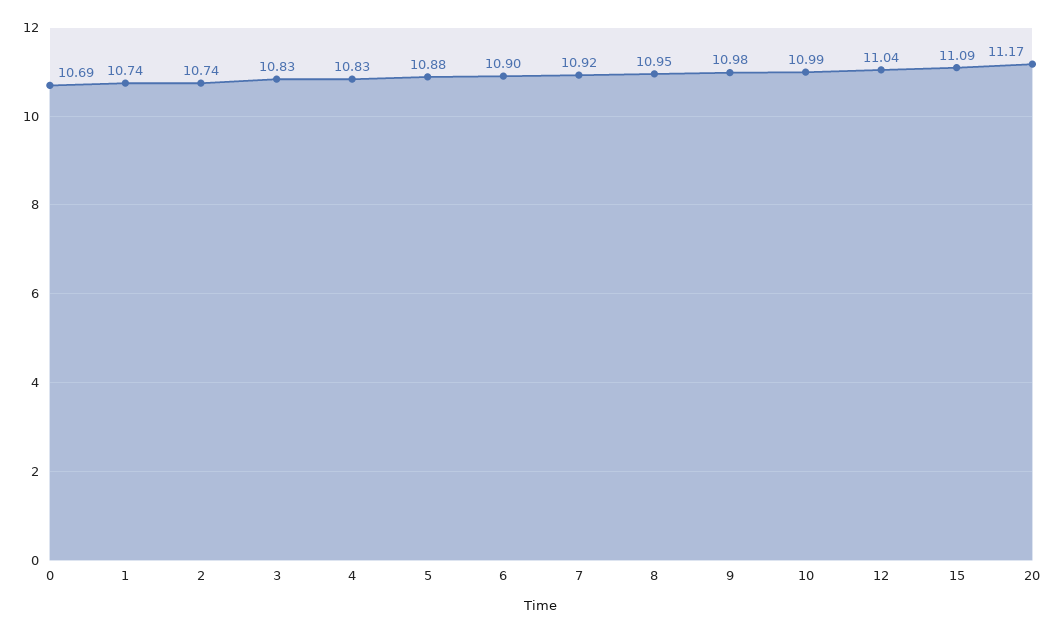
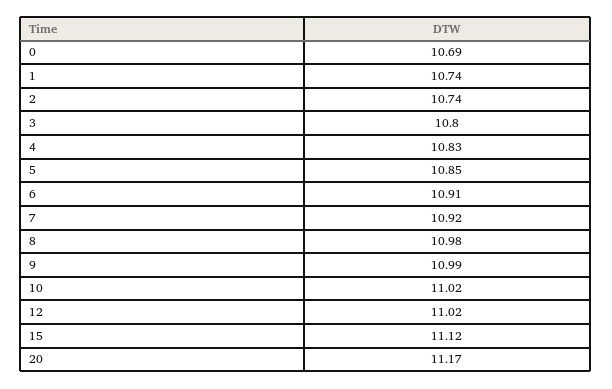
3: 10.83 -> 10.8
5: 10.88 -> 10.85
6: 10.9 -> 10.91
8: 10.95 -> 10.98
9: 10.98 -> 10.99
10: 10.99 -> 11.02
12: 11.04 -> 11.02
15: 11.09 -> 11.12

